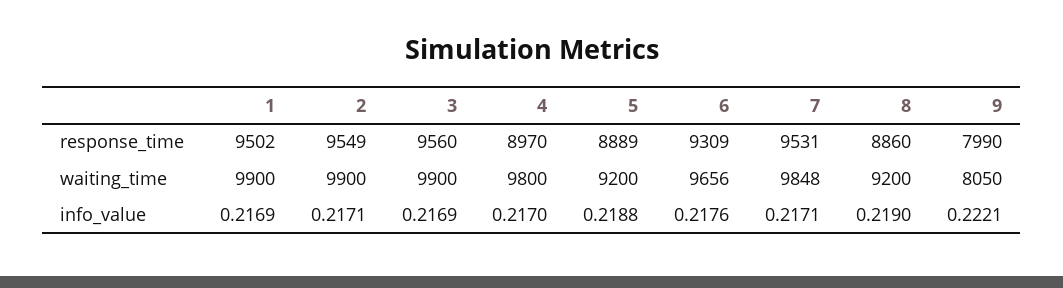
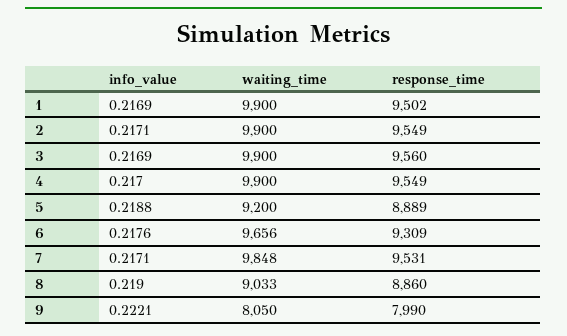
4, response_time: 8970 -> 9549
4, waiting_time: 9800 -> 9900
8, waiting_time: 9200 -> 9033

